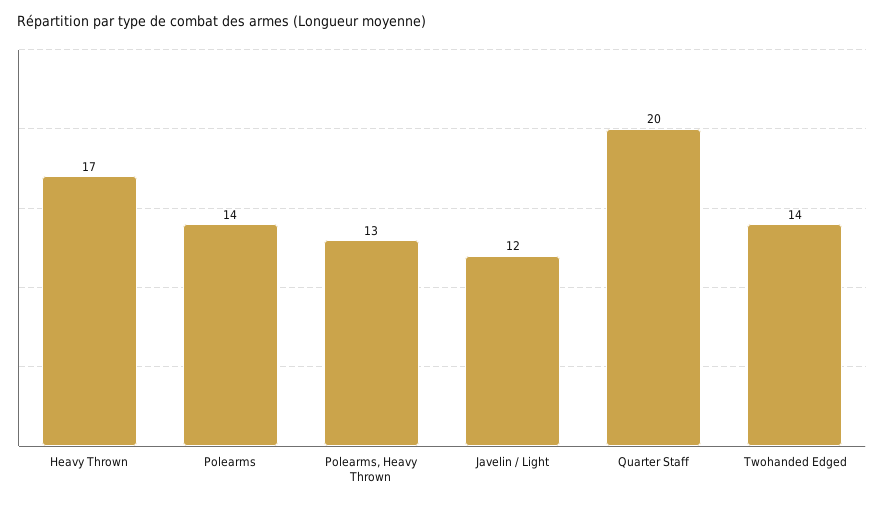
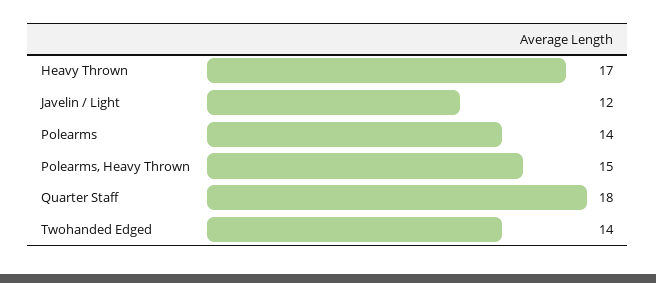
Polearms, Heavy Thrown: 13 -> 15
Quarter Staff: 20 -> 18

